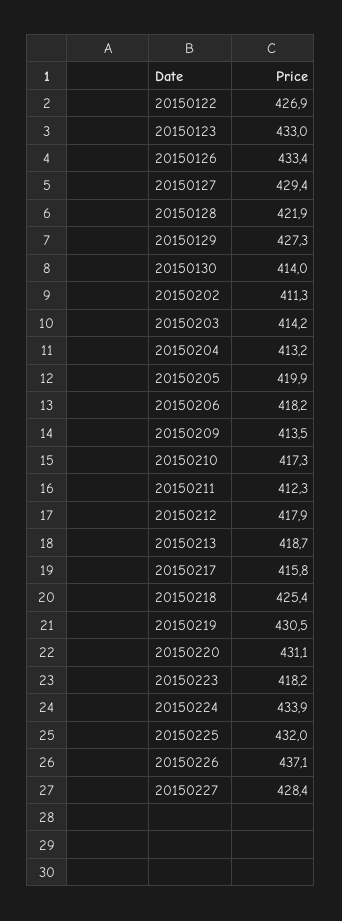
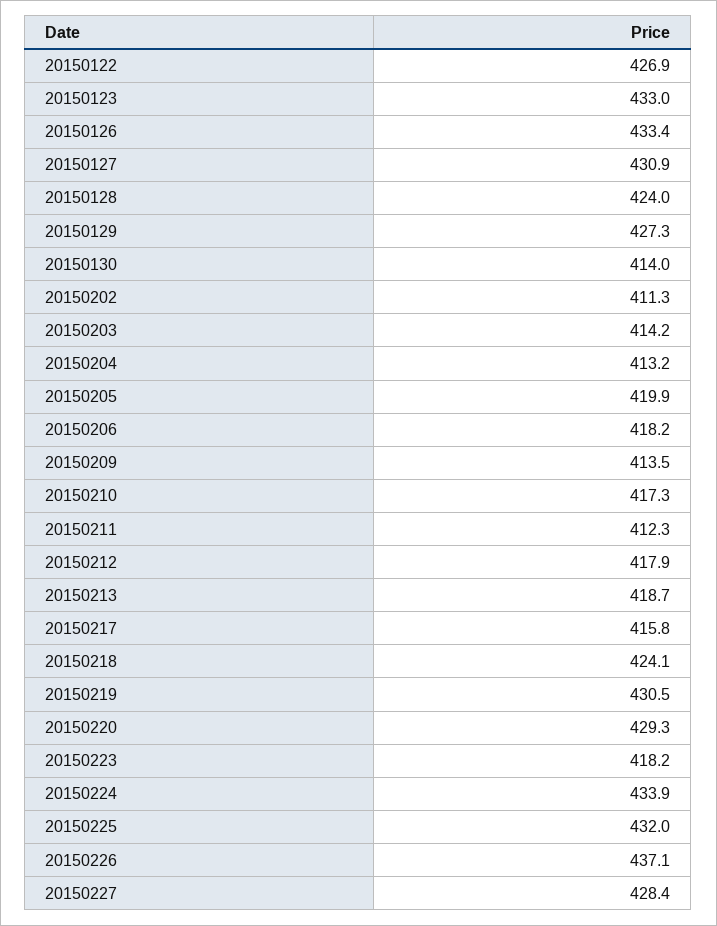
20150127: 429.4 -> 430.9
20150128: 421.9 -> 424
20150218: 425.4 -> 424.1
20150220: 431.1 -> 429.3

